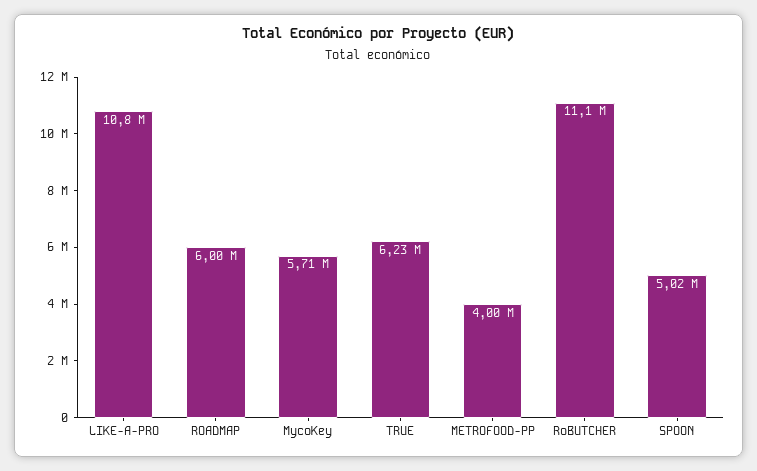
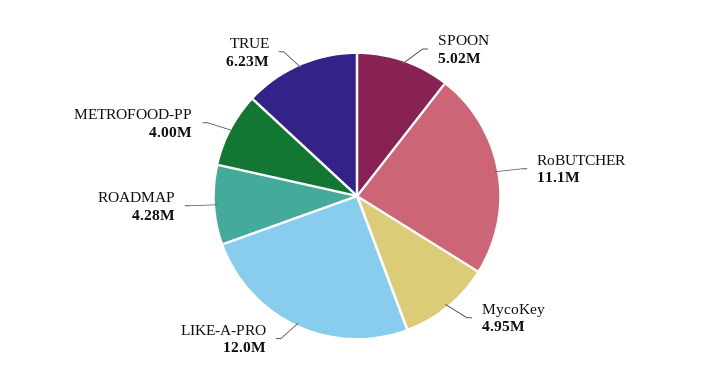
LIKE-A-PRO: 10800000 -> 12000000
ROADMAP: 6000000 -> 4280000
MycoKey: 5710000 -> 4950000

